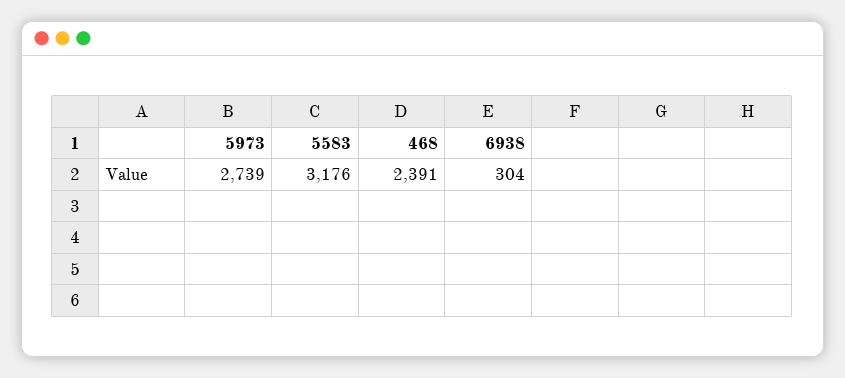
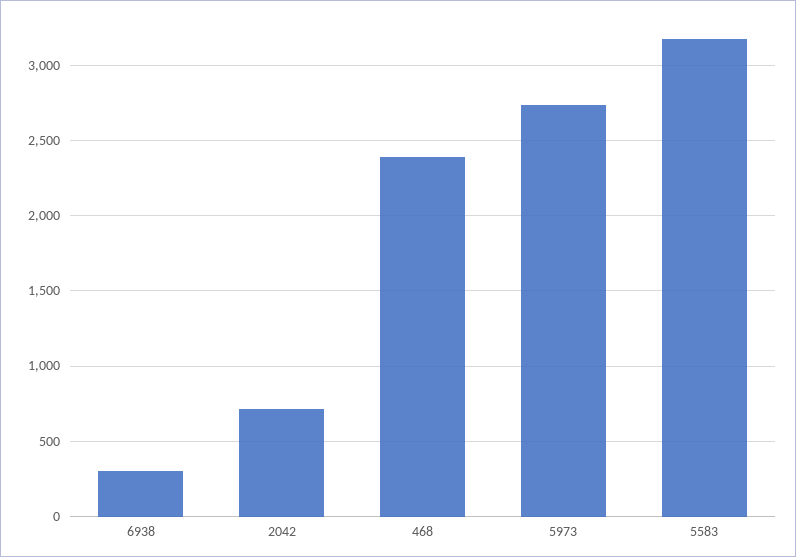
2042: none -> 700

